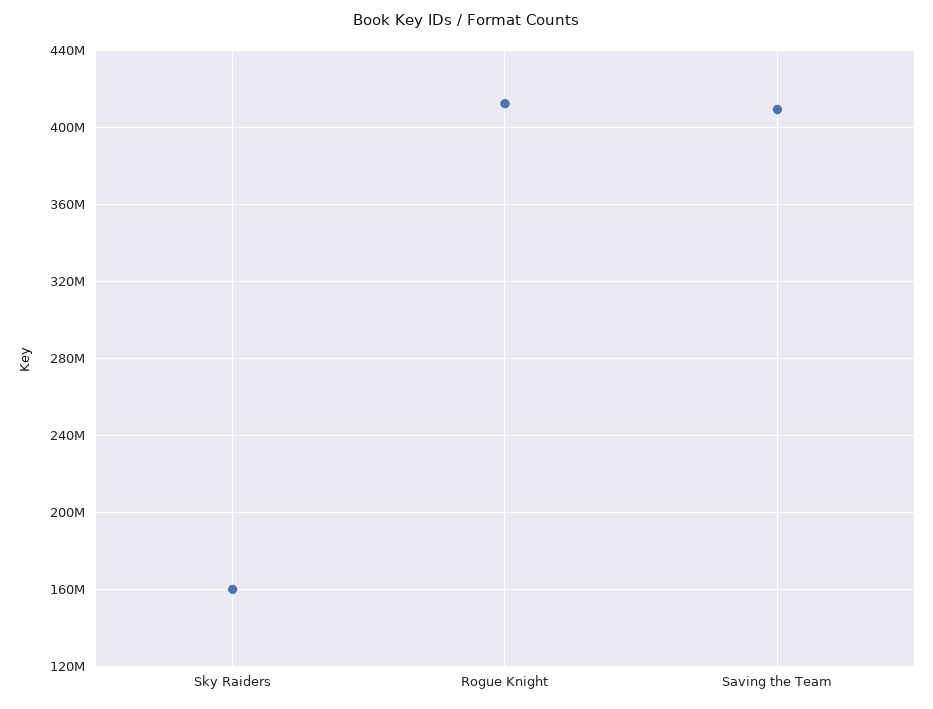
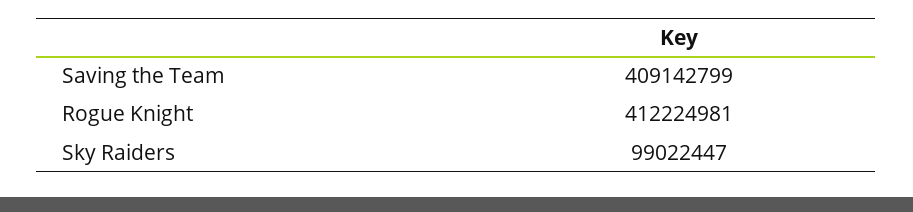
Sky Raiders: 160000000 -> 99022447

